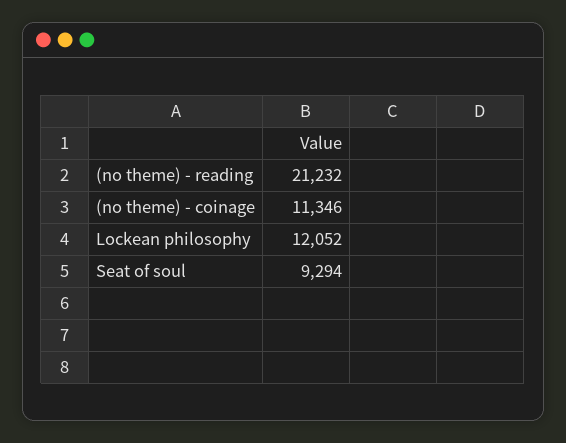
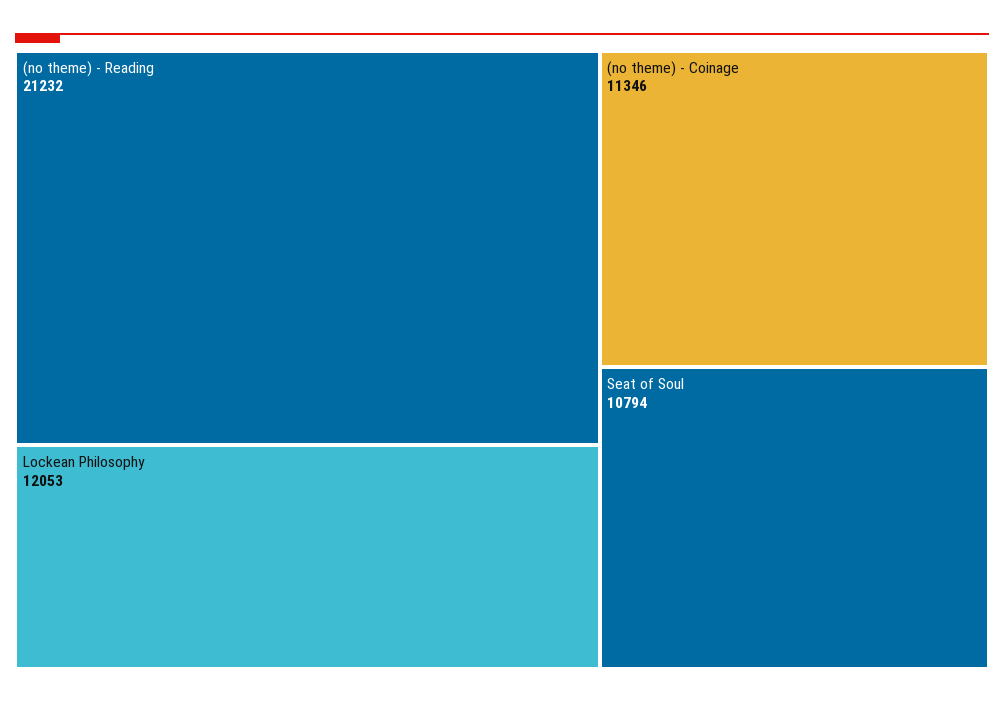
Lockean philosophy: 12052 -> 12053
Seat of soul: 9294 -> 10794

